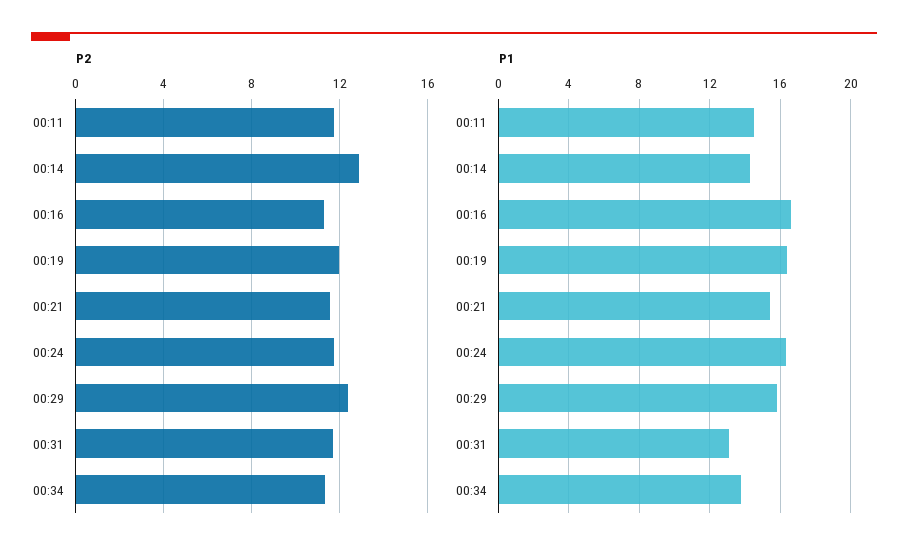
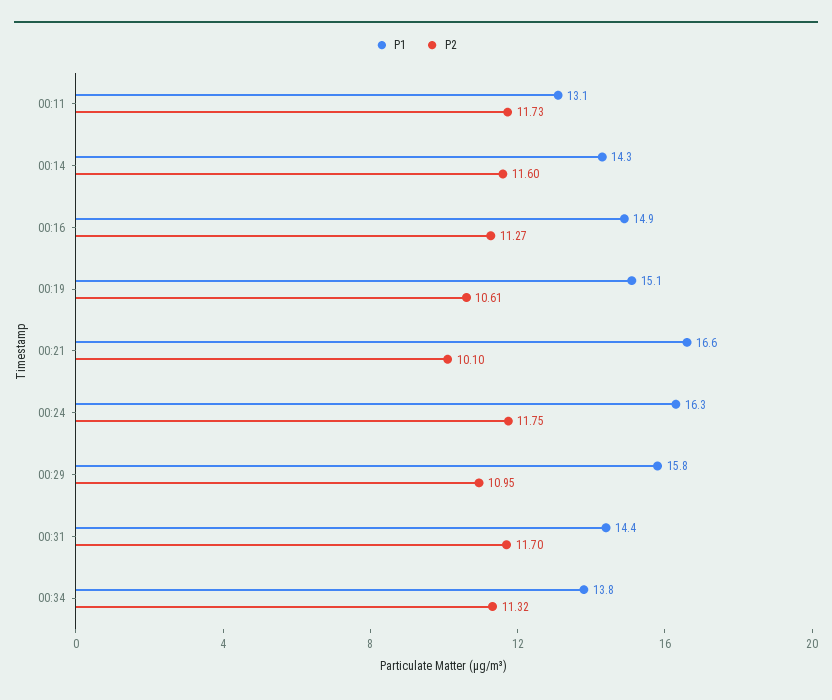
P2, 00:14: 13 -> 11.6
P2, 00:19: 12 -> 10.61
P2, 00:21: 11.5 -> 10.1
P2, 00:29: 12.5 -> 10.95
P1, 00:11: 14.5 -> 13.1
P1, 00:16: 16.5 -> 14.9
P1, 00:19: 16.5 -> 15.1
P1, 00:21: 15.5 -> 16.6
P1, 00:31: 13 -> 14.4

